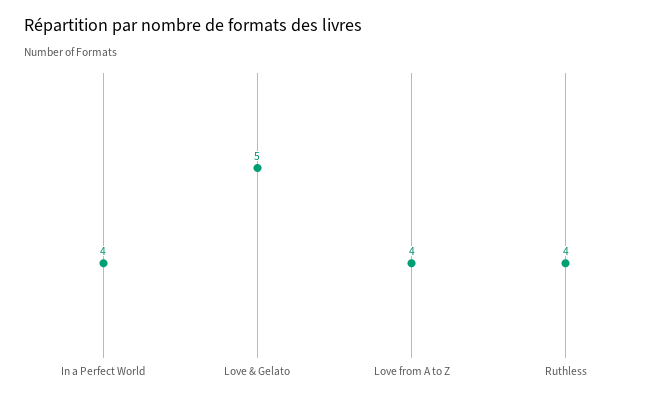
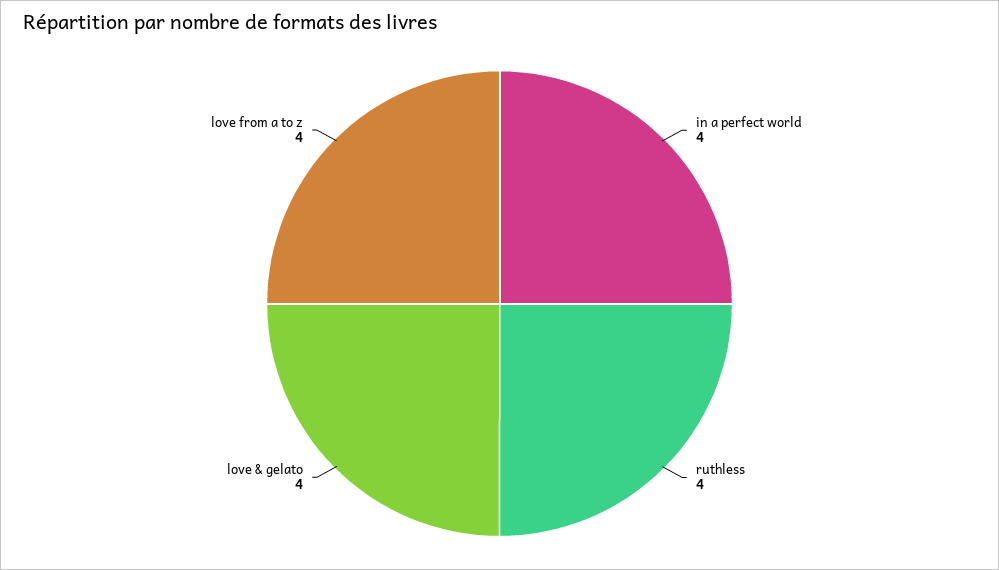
Love & Gelato: 5 -> 4

